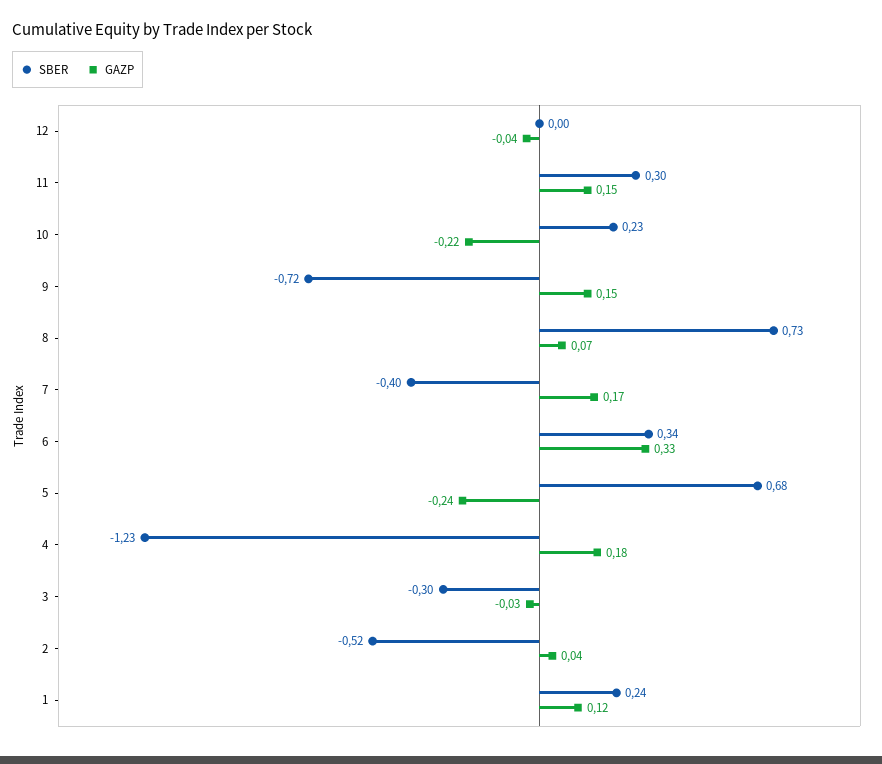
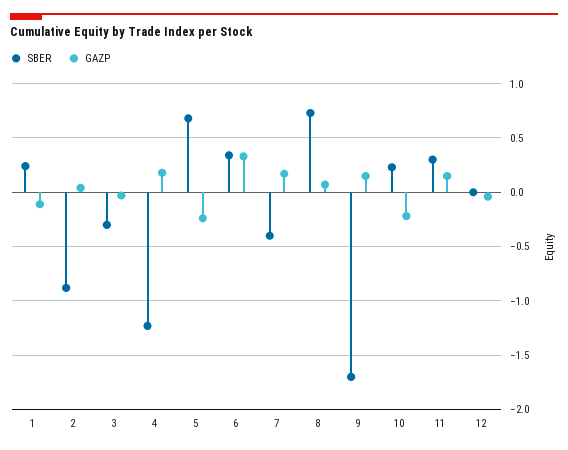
SBER, 9: -0.72 -> -1.7
SBER, 2: -0.52 -> -0.9
GAZP, 1: 0.12 -> -0.1

